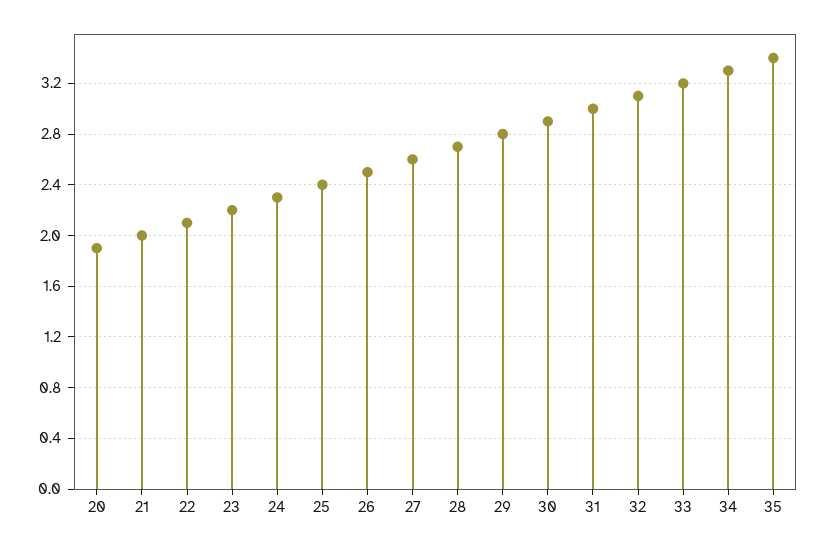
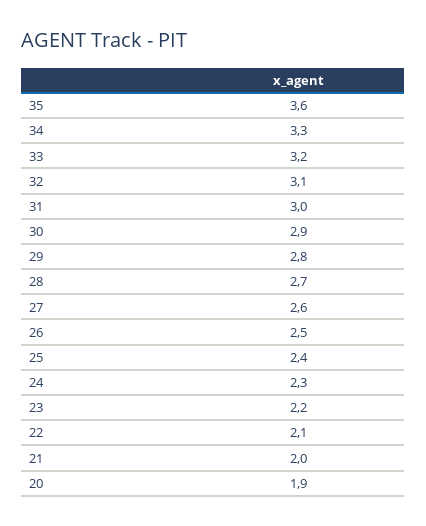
35: 3.4 -> 3.6

